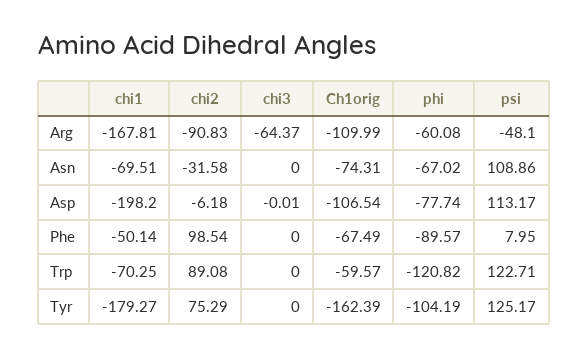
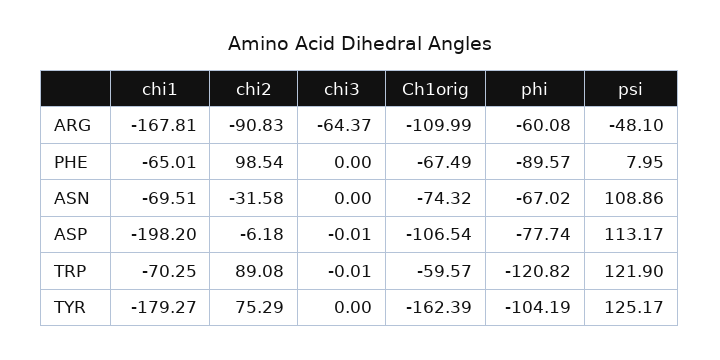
Ch1orig, Asn: -74.31 -> -74.32
chi1, Phe: -50.14 -> -65.01
chi3, Trp: 0 -> -0.01
psi, Trp: 122.71 -> 121.9

